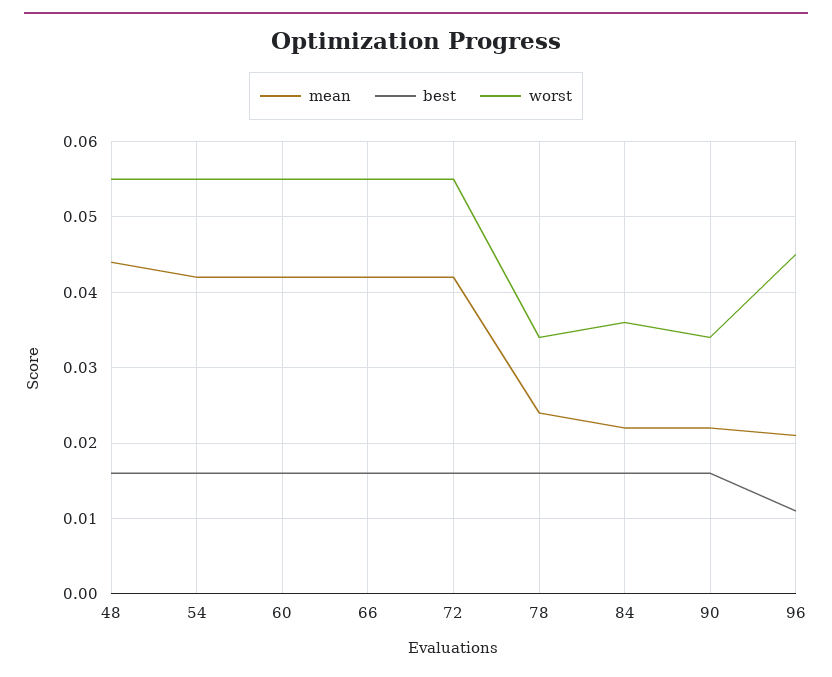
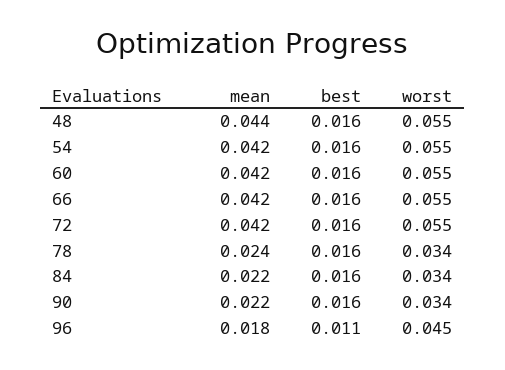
worst, 84: 0.036 -> 0.034
mean, 96: 0.021 -> 0.018

